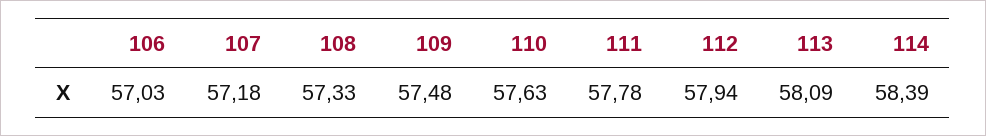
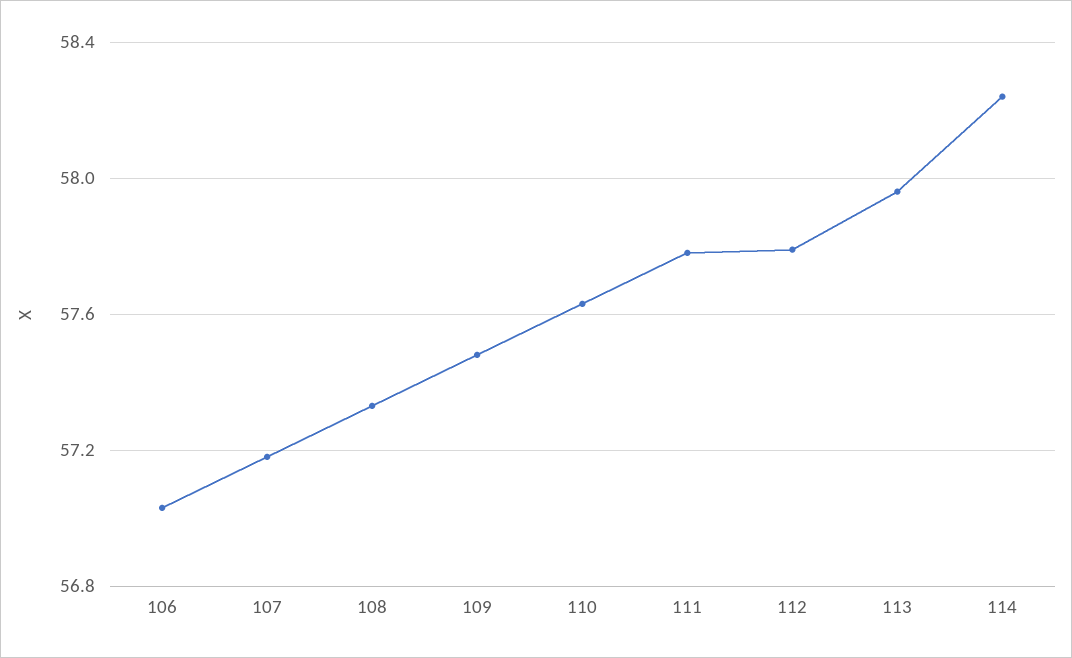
112: 57.94 -> 57.8
113: 58.09 -> 57.95
114: 58.39 -> 58.25

